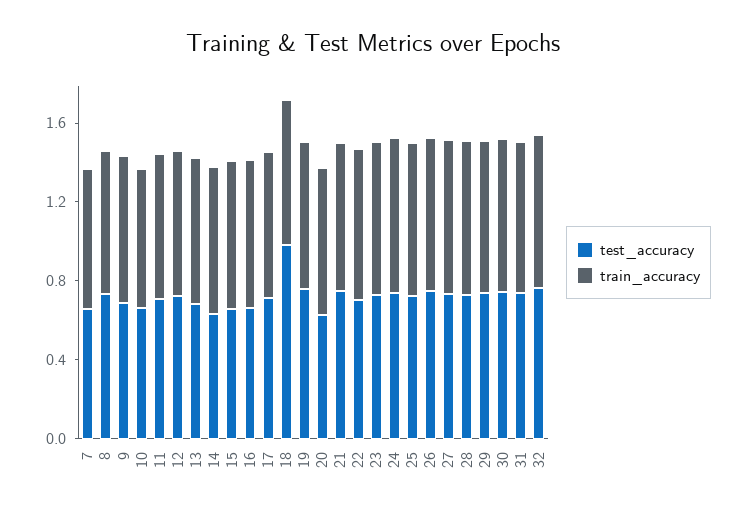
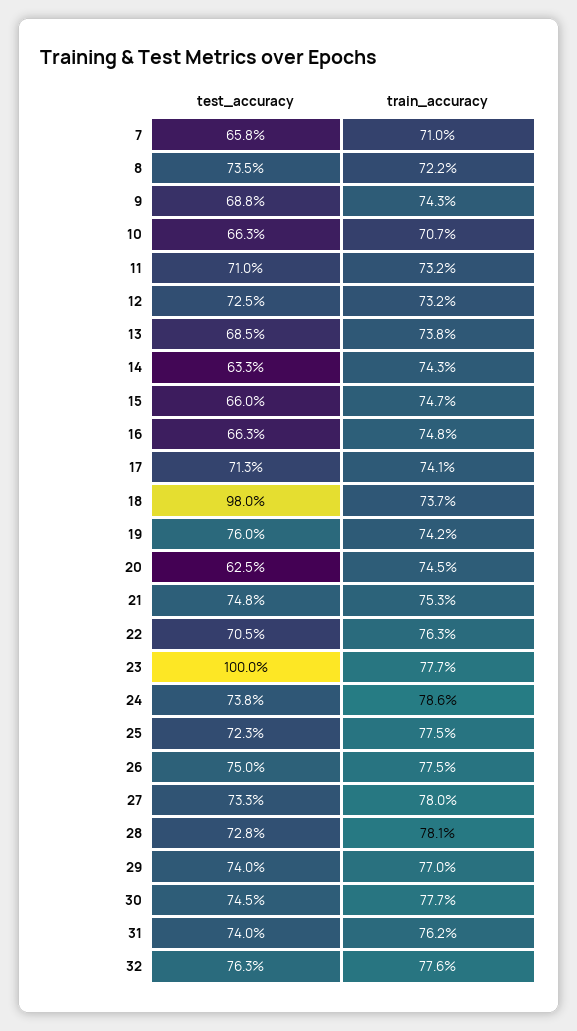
test_accuracy, 23: 0.7 -> 1

